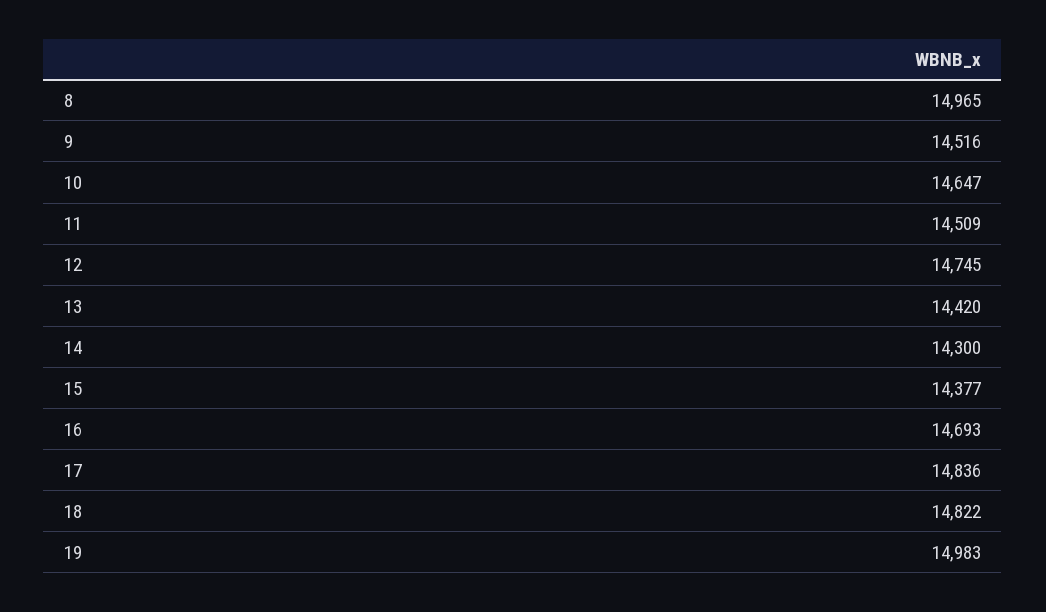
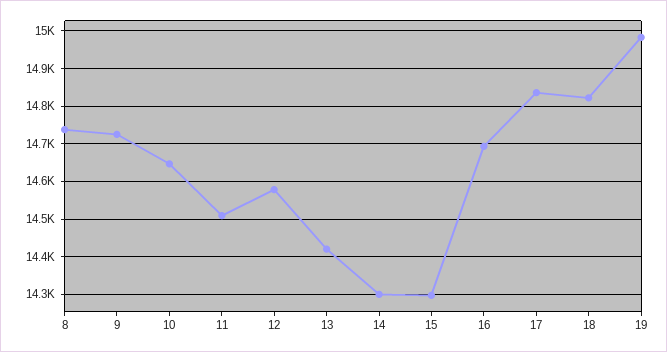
8: 14965 -> 14740
9: 14516 -> 14720
12: 14745 -> 14580
15: 14377 -> 14300

